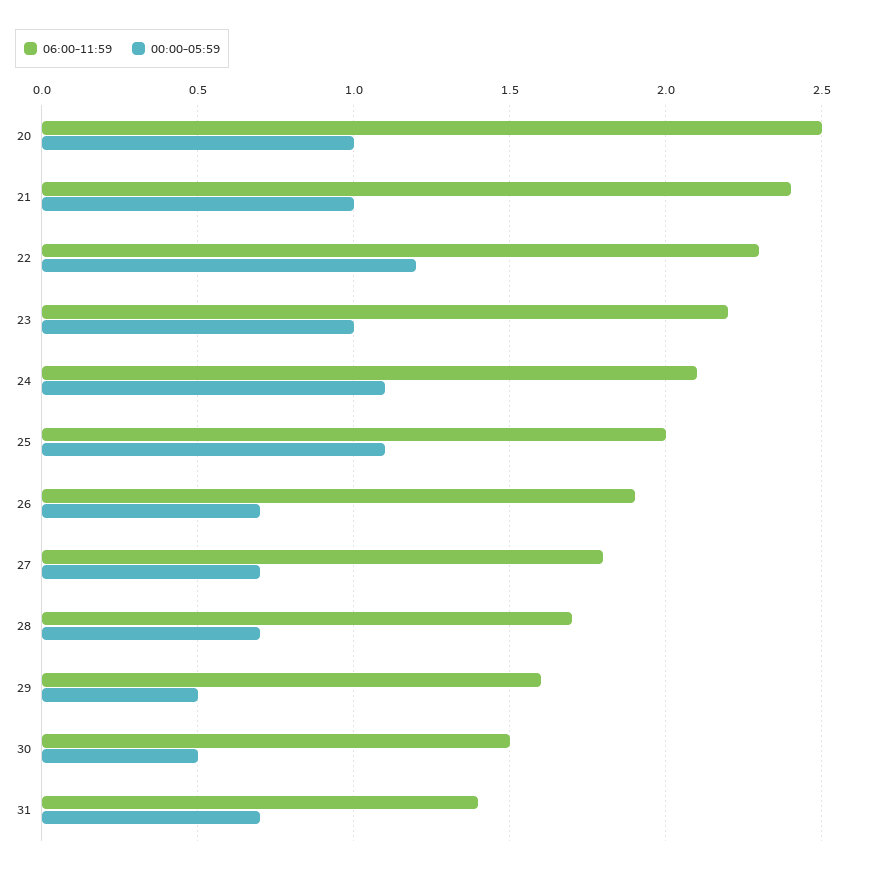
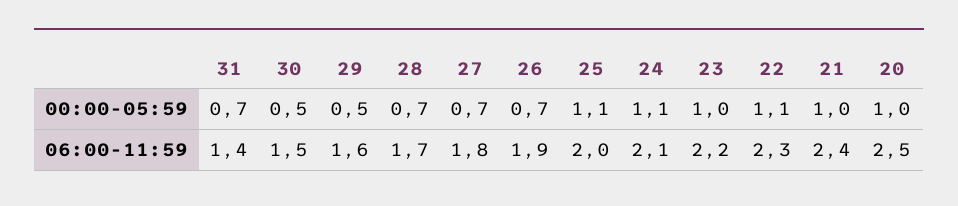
00:00-05:59, 22: 1.2 -> 1.1

